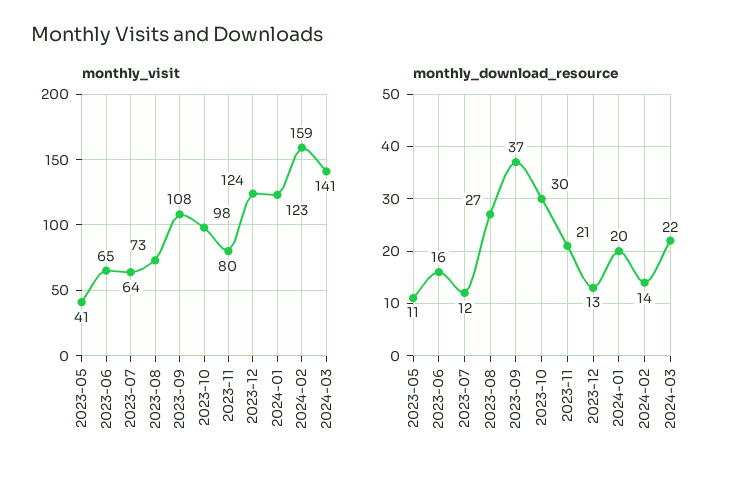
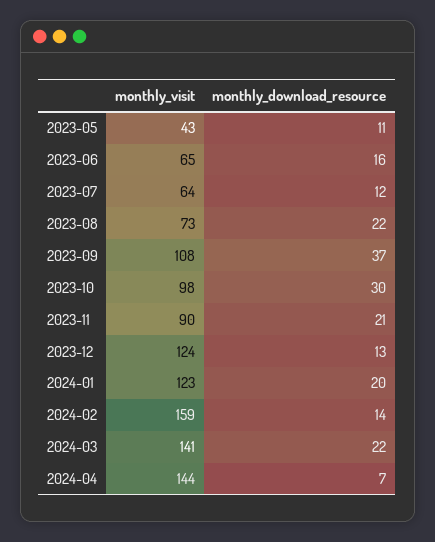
monthly_visit, 2023-05: 41 -> 43
monthly_visit, 2023-11: 80 -> 90
monthly_download_resource, 2023-08: 27 -> 22
monthly_visit, 2024-04: none -> 144
monthly_download_resource, 2024-04: none -> 7

